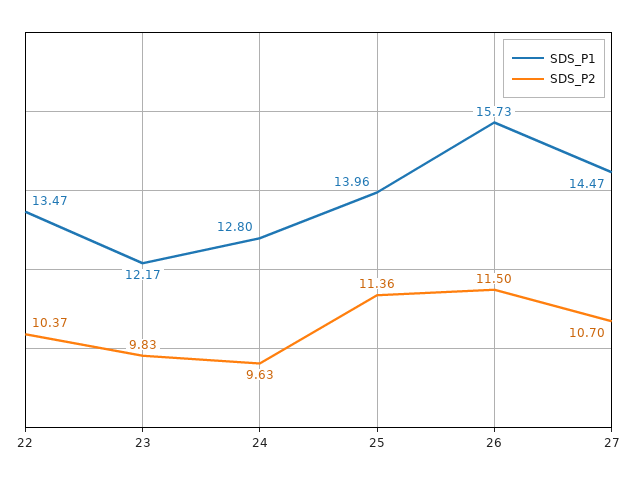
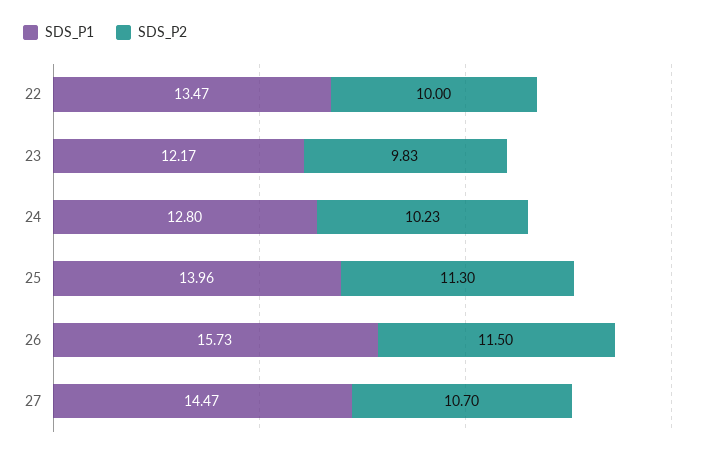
SDS_P2, 22: 10.37 -> 10
SDS_P2, 24: 9.63 -> 10.23
SDS_P2, 25: 11.36 -> 11.3

